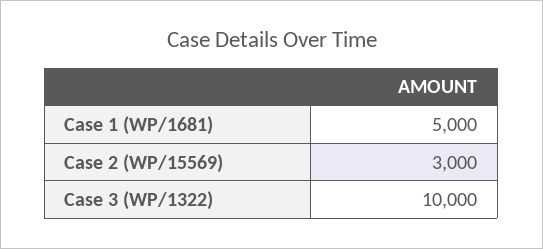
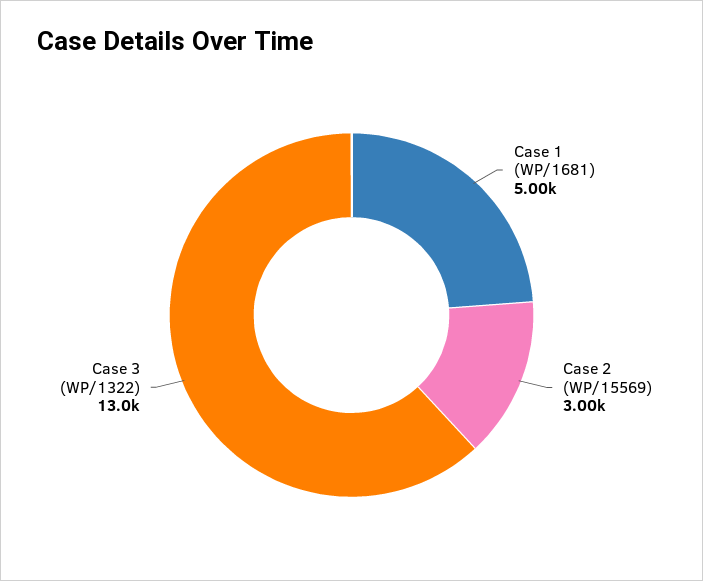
Case 3 (WP/1322): 10000 -> 13000

